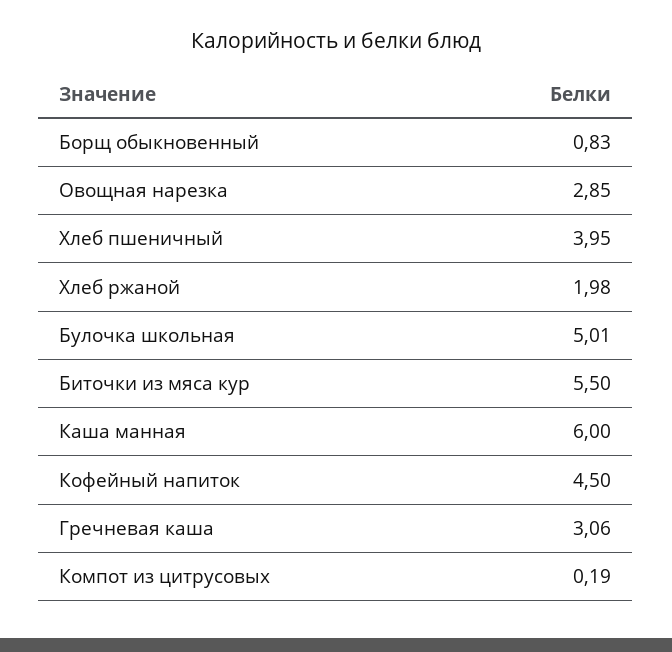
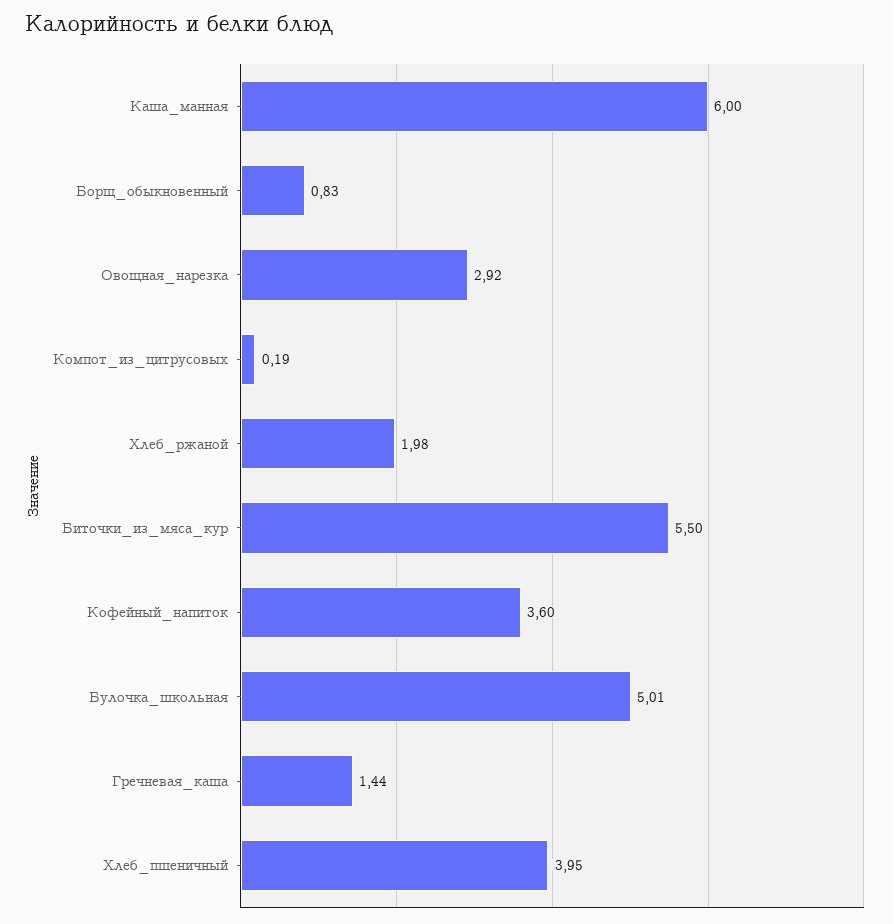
Овощная нарезка: 2.85 -> 2.92
Кофейный напиток: 4.5 -> 3.6
Гречневая каша: 3.06 -> 1.44

